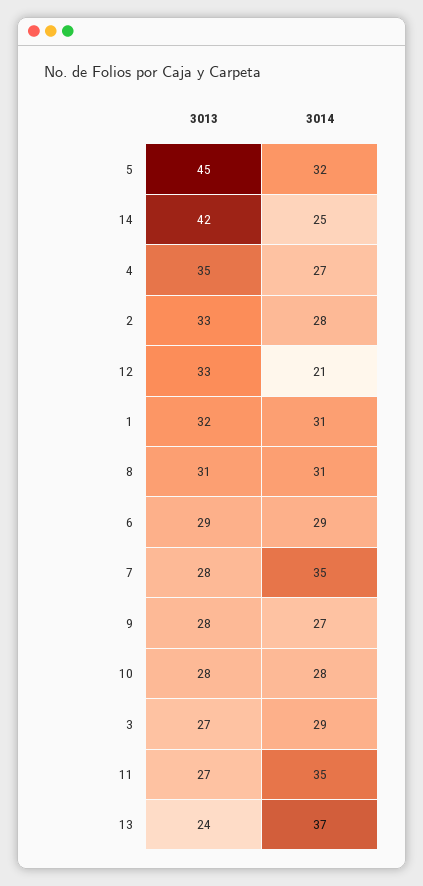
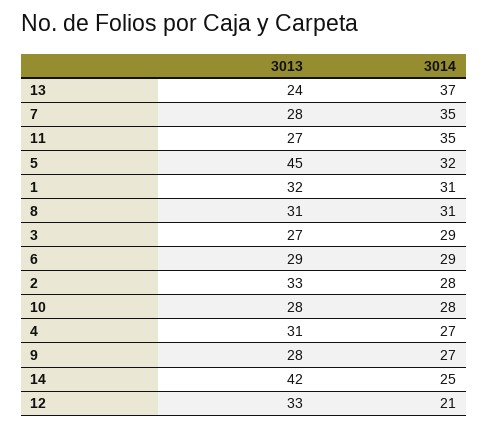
3013, 4: 35 -> 31

